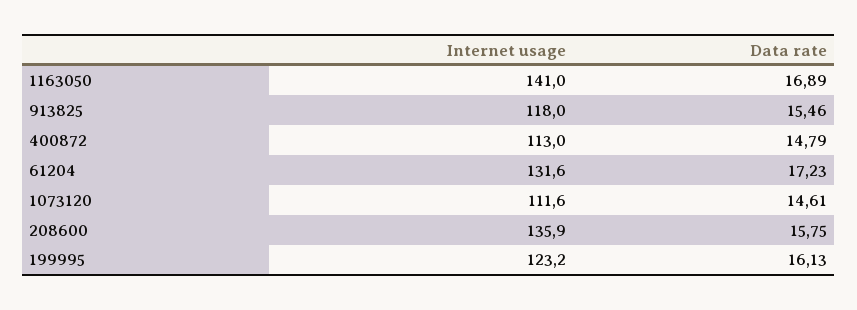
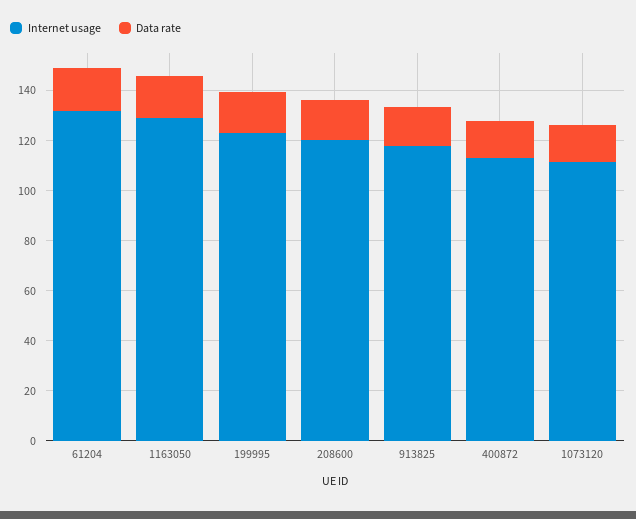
Internet usage, 1163050: 141 -> 130
Internet usage, 208600: 135.9 -> 120

